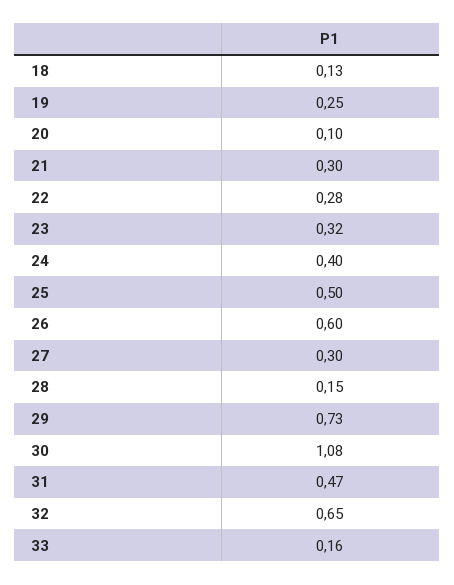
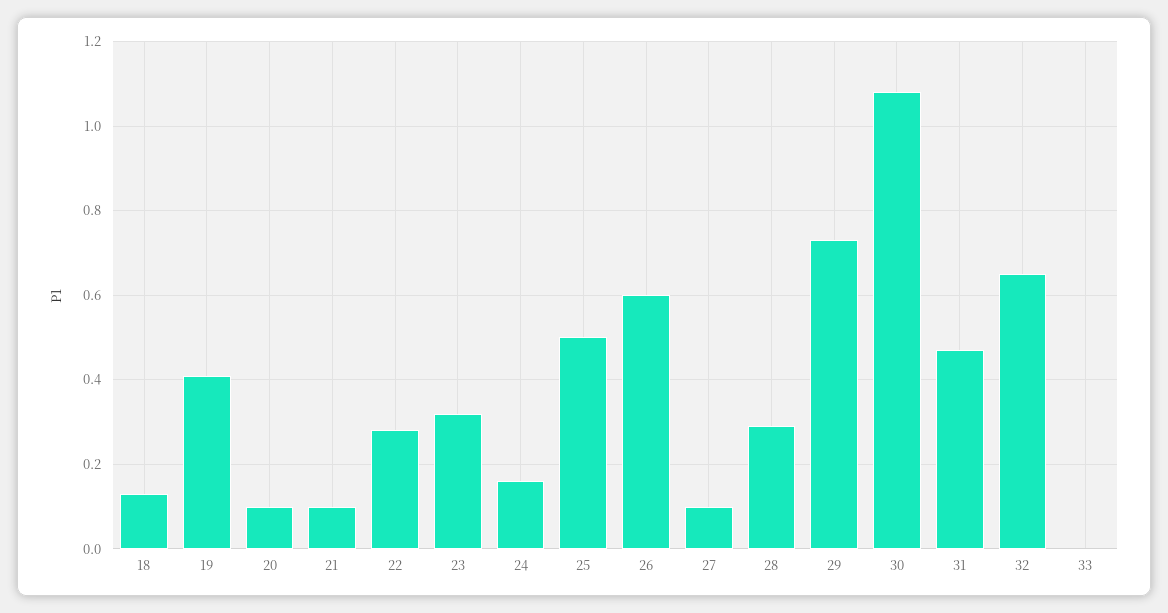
19: 0.25 -> 0.4
21: 0.3 -> 0.1
24: 0.4 -> 0.15
27: 0.3 -> 0.1
28: 0.15 -> 0.3
33: 0.16 -> 0

